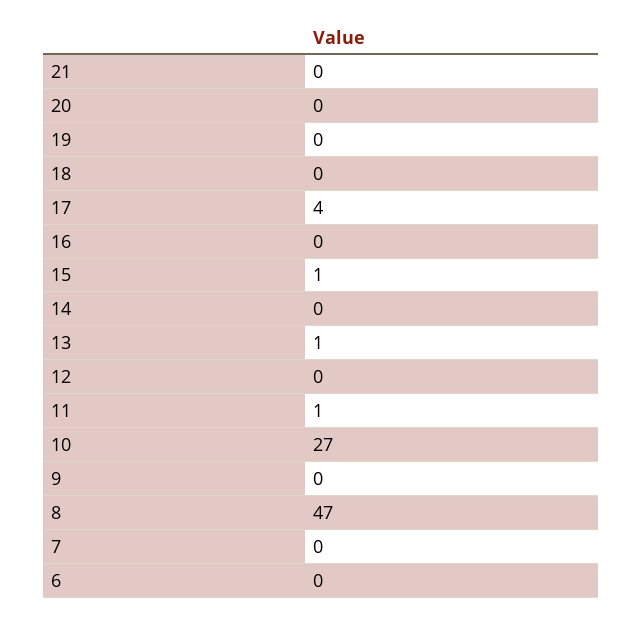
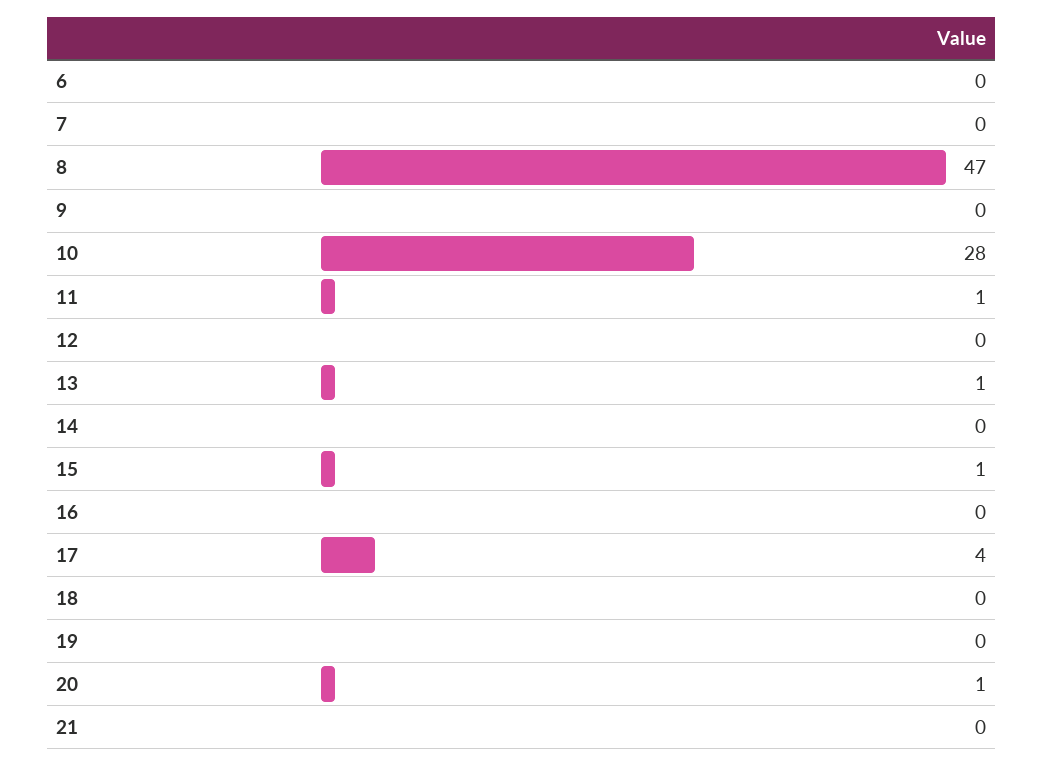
20: 0 -> 1
10: 27 -> 28

